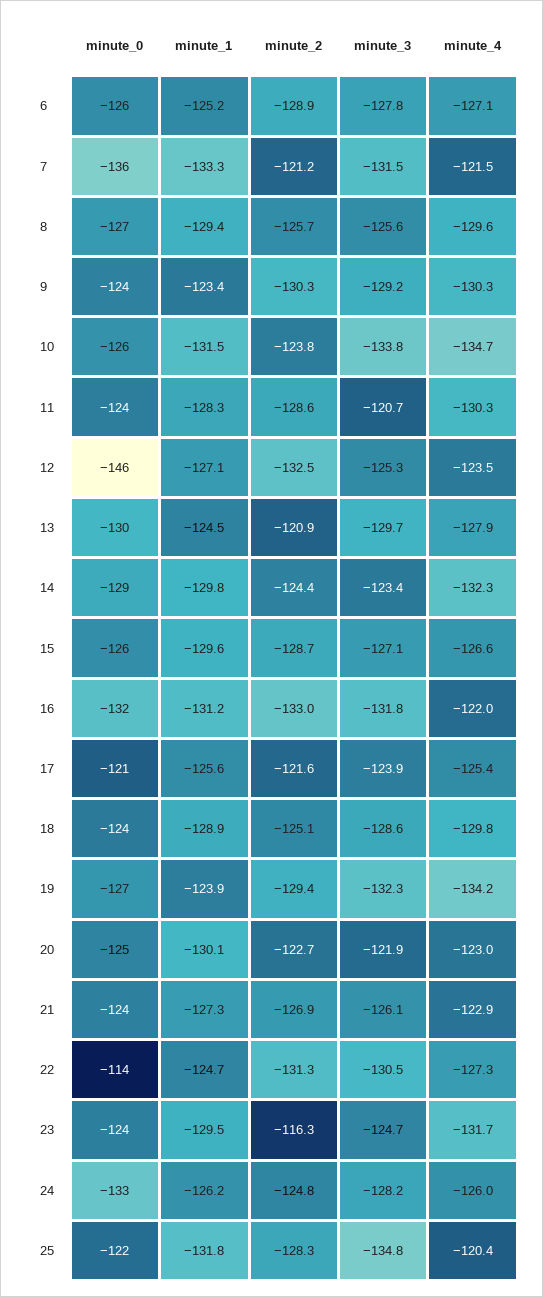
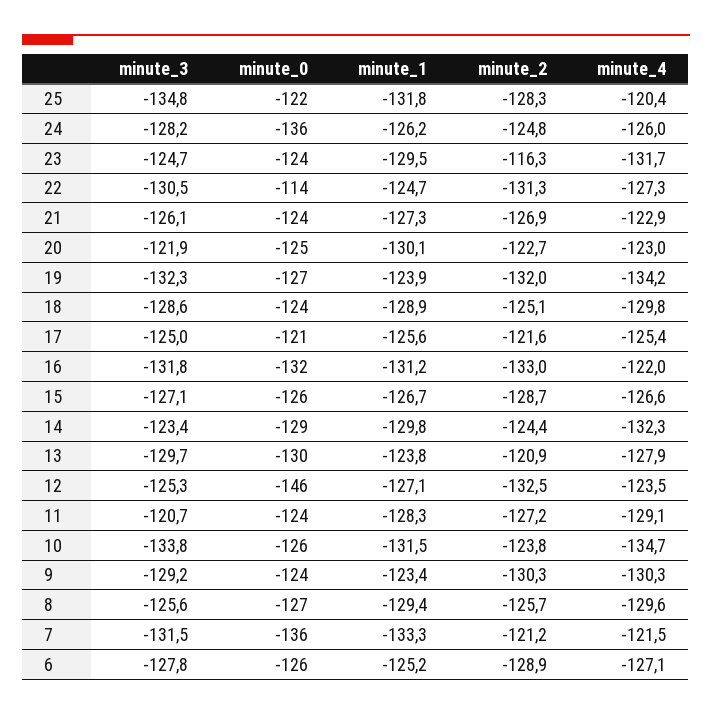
minute_2, 11: -128.6 -> -127.2
minute_4, 11: -130.3 -> -129.1
minute_1, 13: -124.5 -> -123.8
minute_1, 15: -129.6 -> -126.7
minute_3, 17: -123.9 -> -125
minute_2, 19: -129.4 -> -132
minute_0, 24: -133 -> -136

